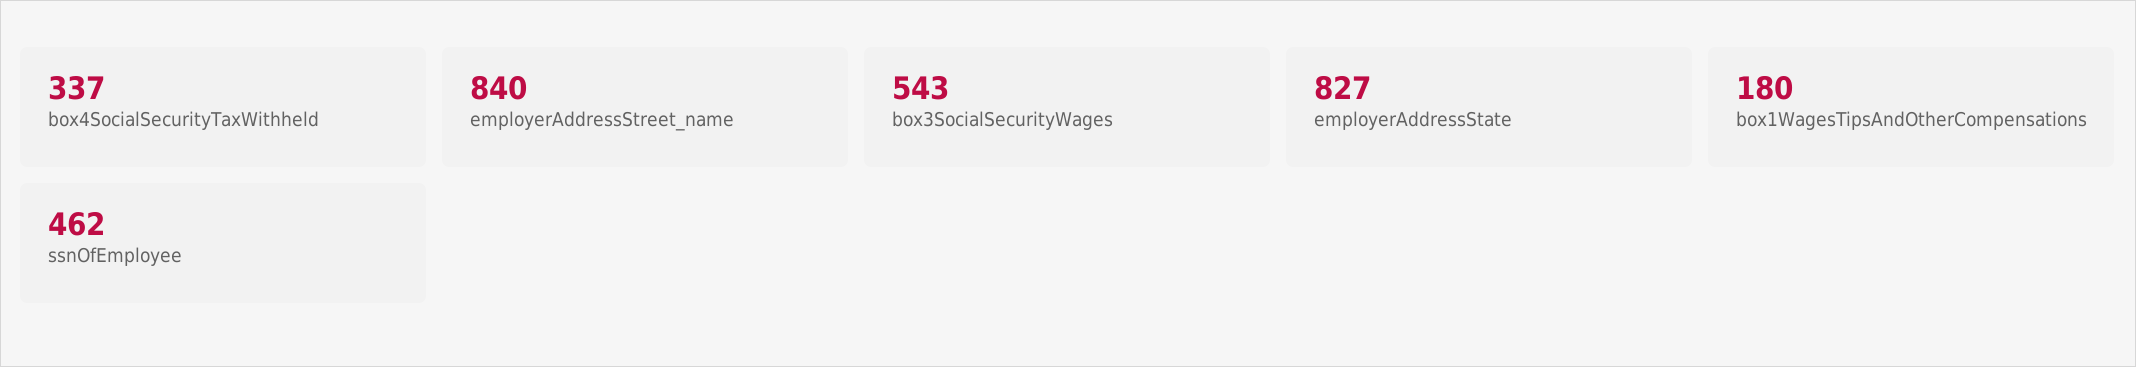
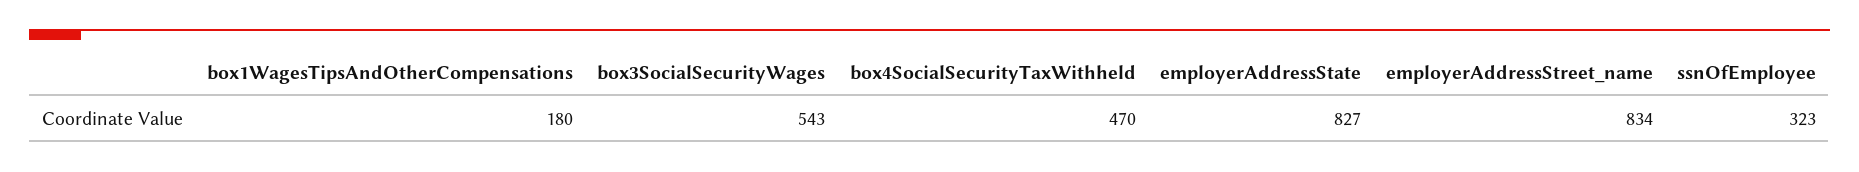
box4SocialSecurityTaxWithheld: 337 -> 470
employerAddressStreet_name: 840 -> 834
ssnOfEmployee: 462 -> 323

